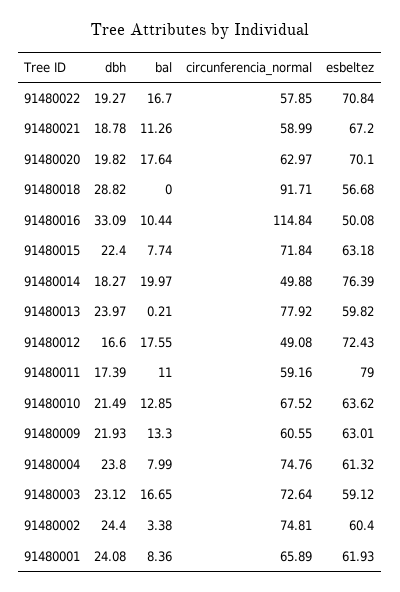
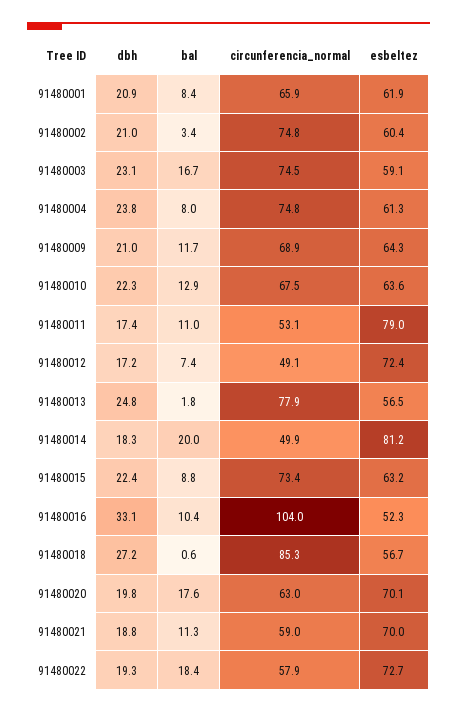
bal, 91480022: 16.7 -> 18.4
esbeltez, 91480022: 70.84 -> 72.7
esbeltez, 91480021: 67.2 -> 70
dbh, 91480018: 28.82 -> 27.2
bal, 91480018: 0 -> 0.6
circunferencia_normal, 91480018: 91.71 -> 85.3
circunferencia_normal, 91480016: 114.84 -> 104
esbeltez, 91480016: 50.08 -> 52.3
bal, 91480015: 7.74 -> 8.8
circunferencia_normal, 91480015: 71.84 -> 73.4
esbeltez, 91480014: 76.39 -> 81.2
dbh, 91480013: 23.97 -> 24.8
bal, 91480013: 0.21 -> 1.8
esbeltez, 91480013: 59.82 -> 56.5
dbh, 91480012: 16.6 -> 17.2
bal, 91480012: 17.55 -> 7.4
circunferencia_normal, 91480011: 59.16 -> 53.1
dbh, 91480010: 21.49 -> 22.3
dbh, 91480009: 21.93 -> 21
bal, 91480009: 13.3 -> 11.7
circunferencia_normal, 91480009: 60.55 -> 68.9
esbeltez, 91480009: 63.01 -> 64.3
circunferencia_normal, 91480003: 72.64 -> 74.5
dbh, 91480002: 24.4 -> 21
dbh, 91480001: 24.08 -> 20.9

